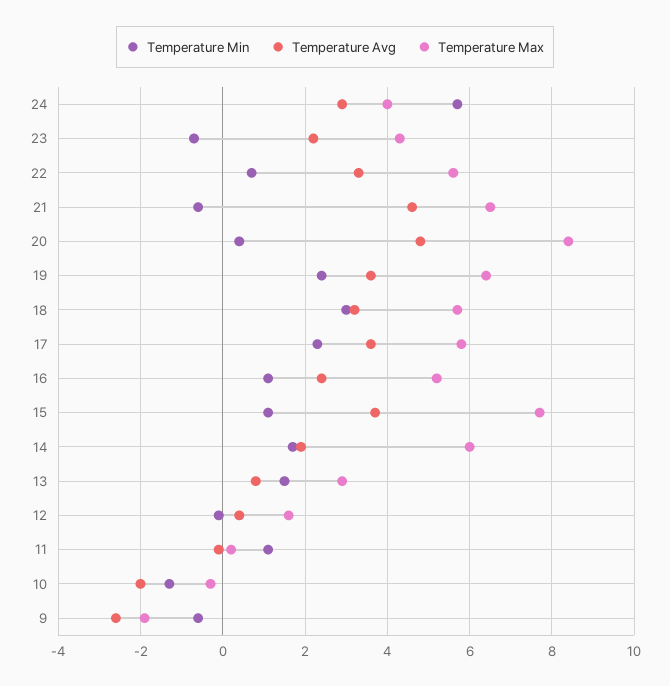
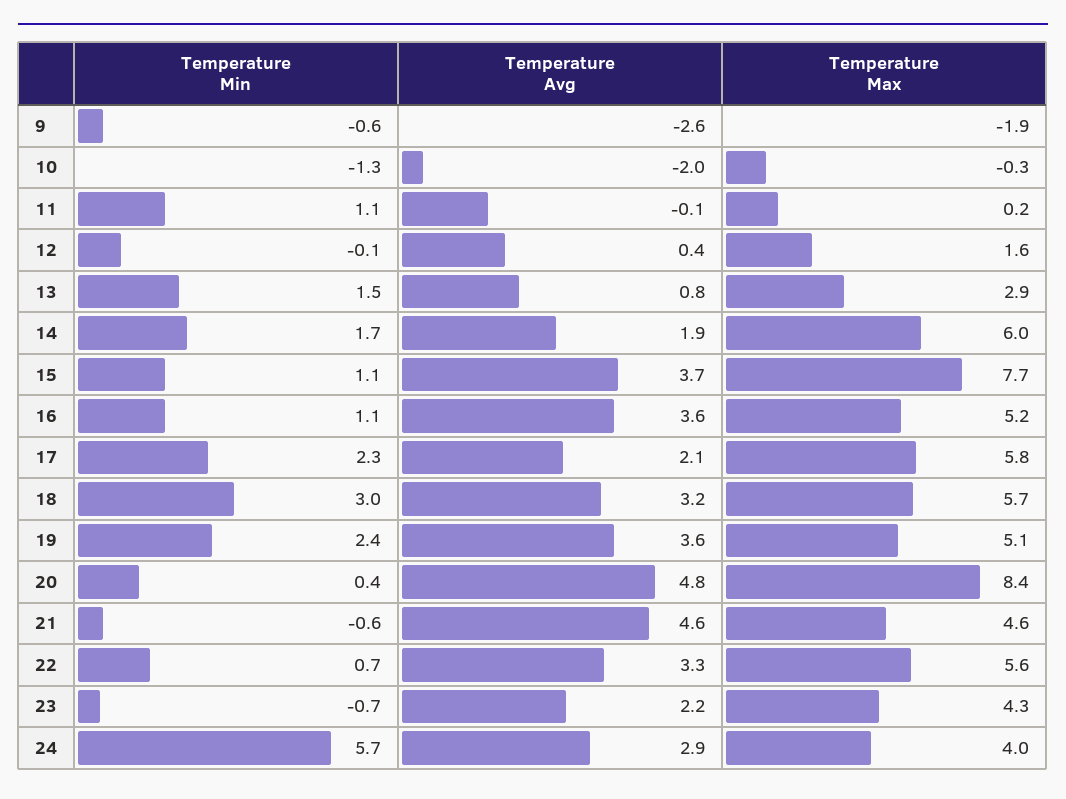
Temperature Max, 21: 6.5 -> 4.6
Temperature Max, 19: 6.5 -> 5.1
Temperature Avg, 17: 3.5 -> 2.1
Temperature Avg, 16: 2.5 -> 3.6

